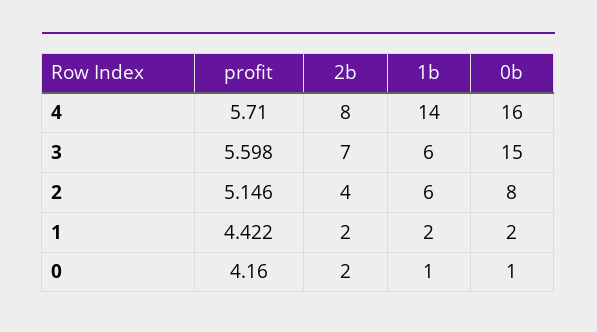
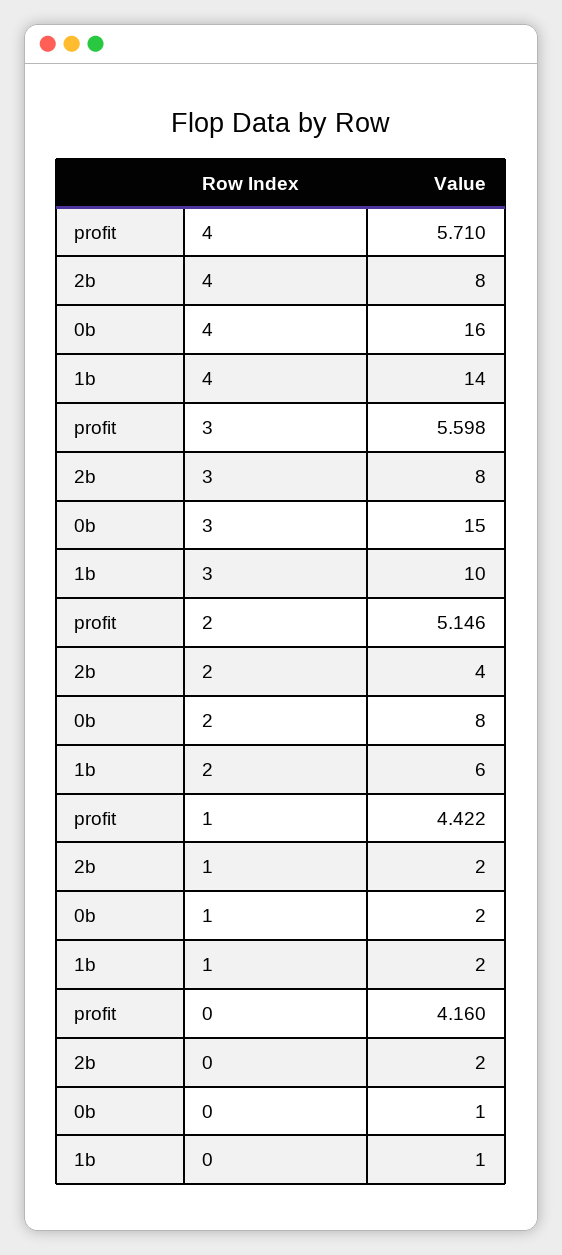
2b, 3: 7 -> 8
1b, 3: 6 -> 10

